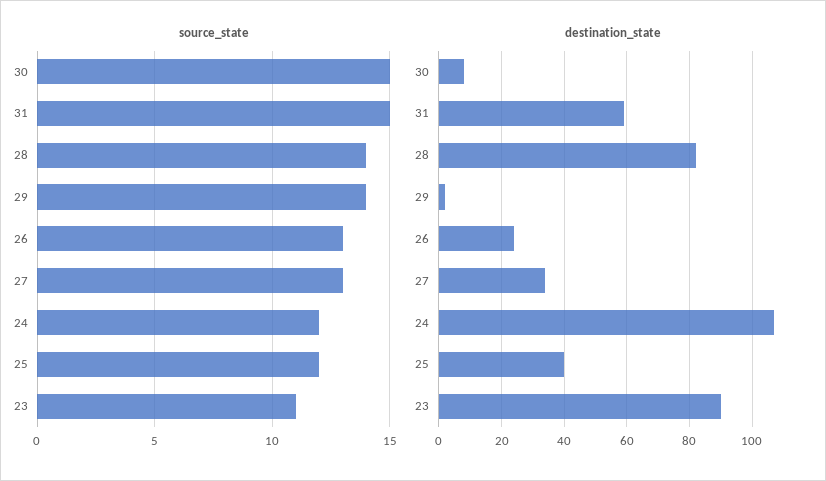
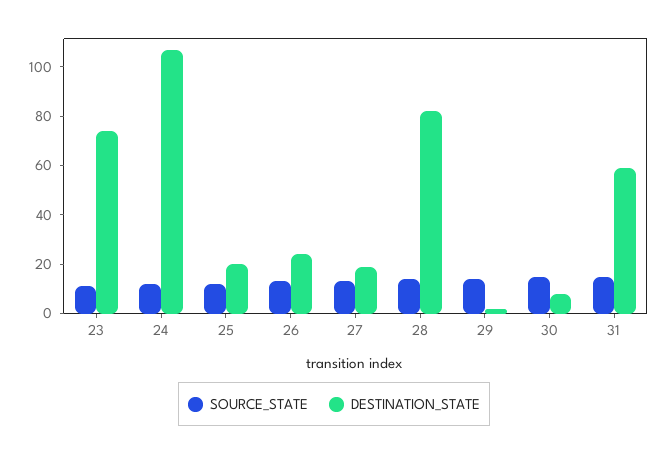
destination_state, 27: 35 -> 20
destination_state, 25: 40 -> 20
destination_state, 23: 90 -> 75

